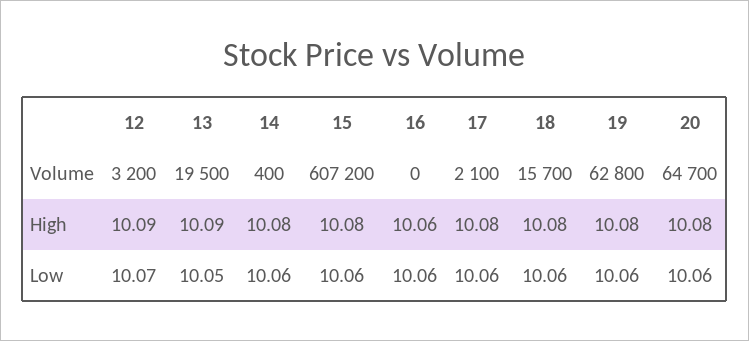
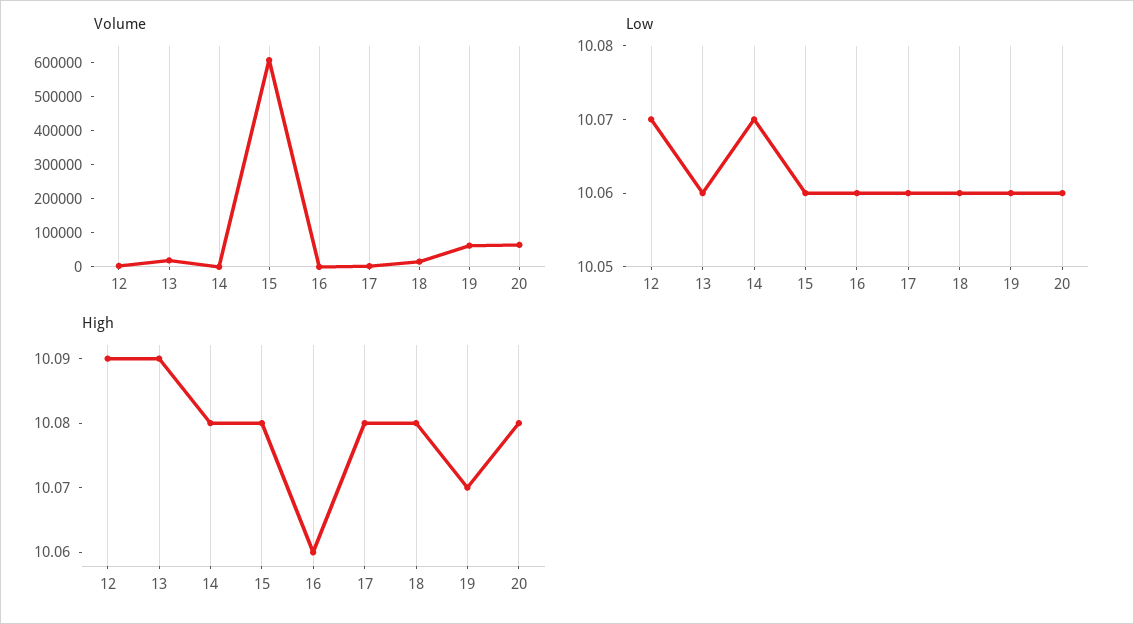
High, 19: 10.08 -> 10.07
Low, 13: 10.05 -> 10.06
Low, 14: 10.06 -> 10.07

